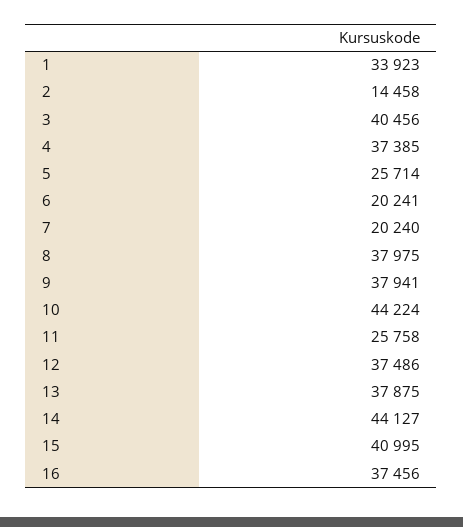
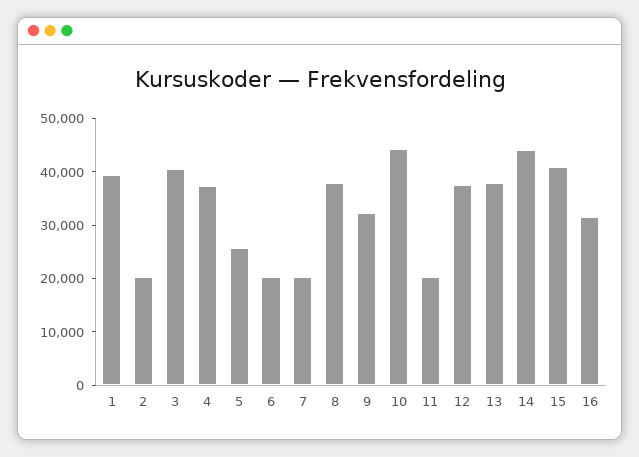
1: 33923 -> 40000
2: 14458 -> 20000
9: 37941 -> 32000
11: 25758 -> 20000
16: 37456 -> 32000

